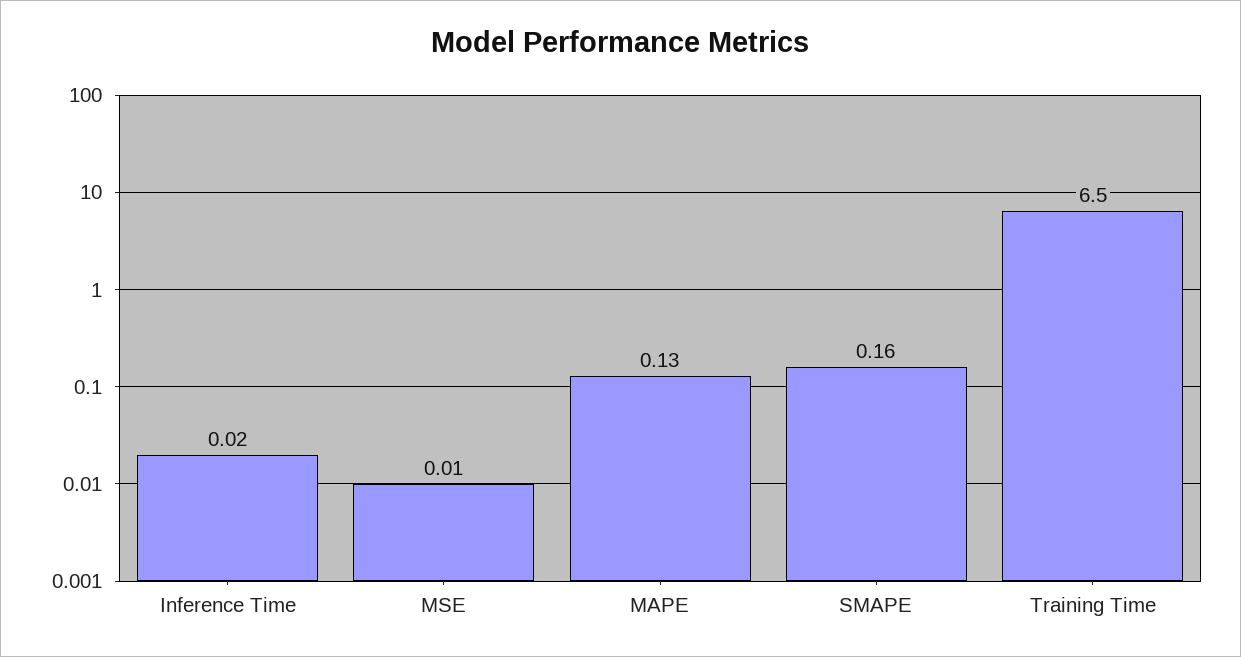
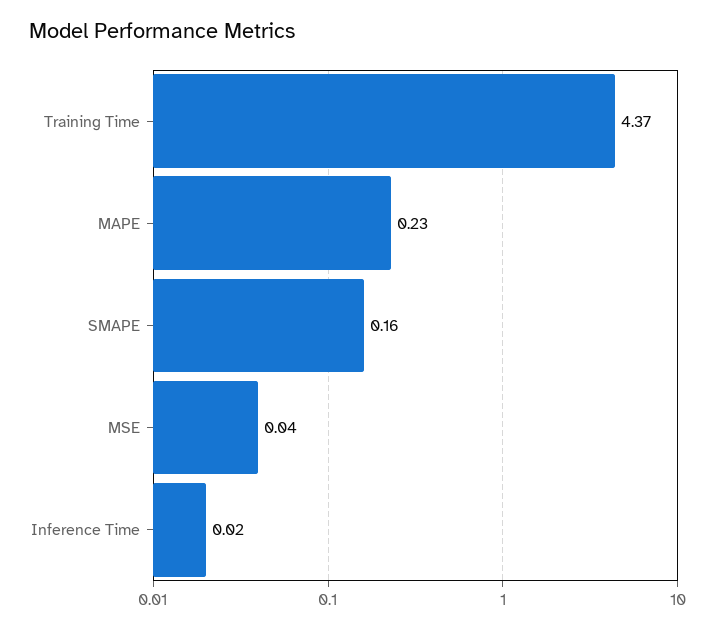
MSE: 0.01 -> 0.04
MAPE: 0.13 -> 0.23
Training Time: 6.5 -> 4.37

